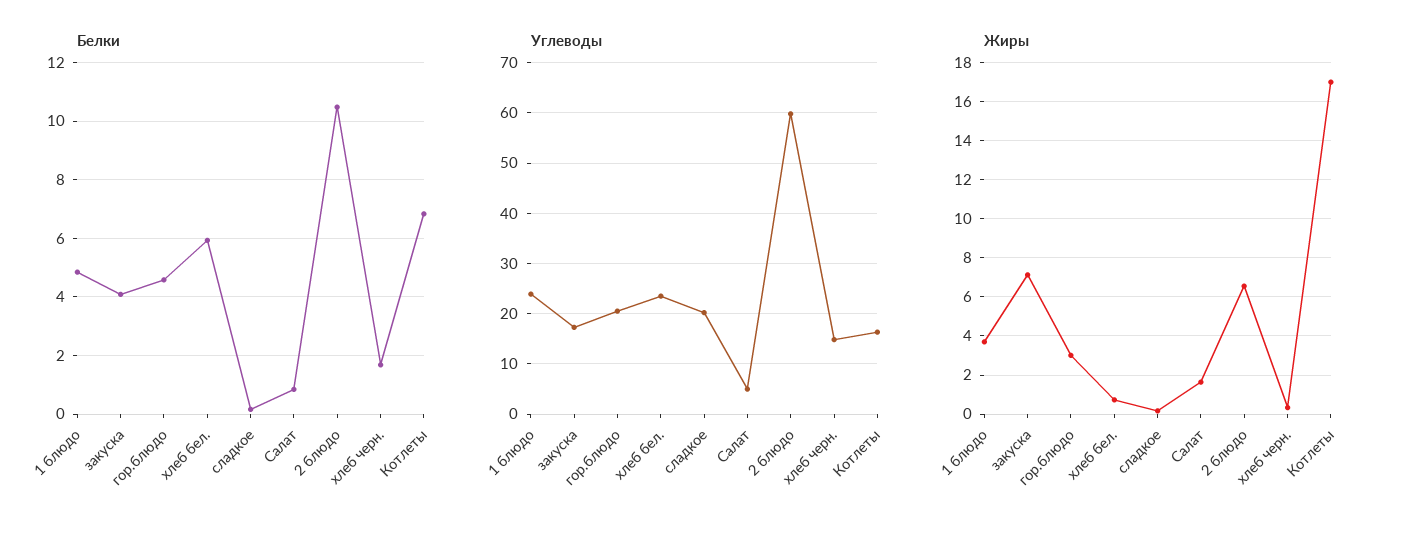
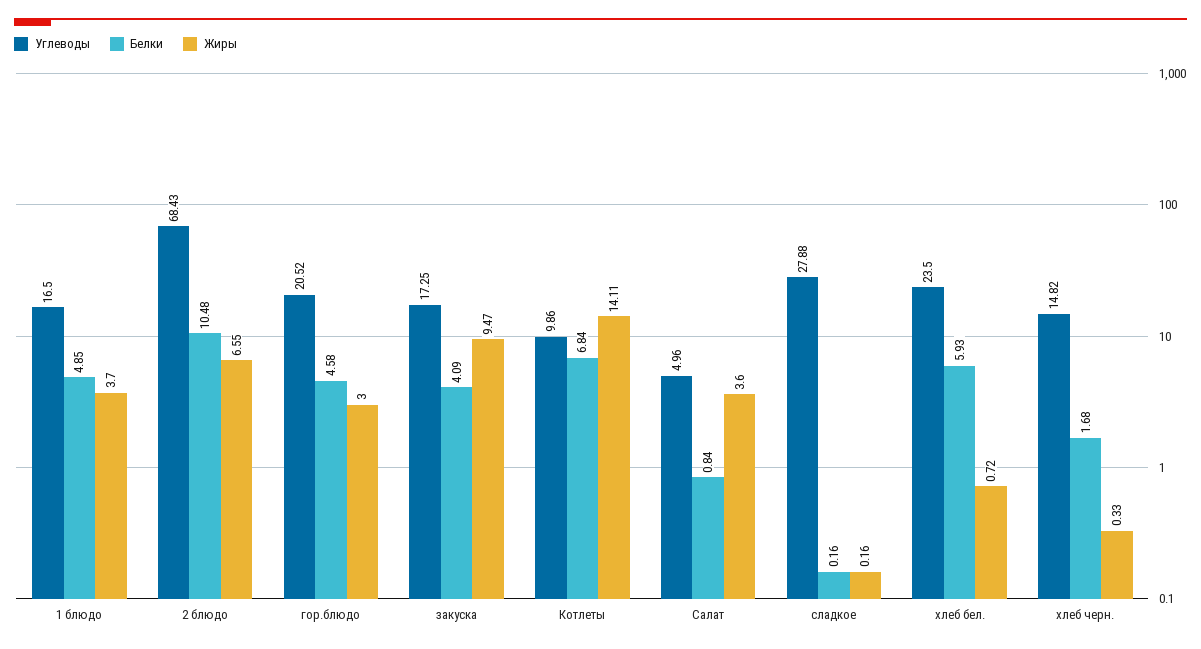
Углеводы, 1 блюдо: 24 -> 16.5
Углеводы, сладкое: 20 -> 27.88
Углеводы, 2 блюдо: 60 -> 68.43
Углеводы, Котлеты: 16 -> 9.86
Жиры, закуска: 7 -> 9.47
Жиры, Салат: 1.5 -> 3.6
Жиры, Котлеты: 17 -> 14.11

